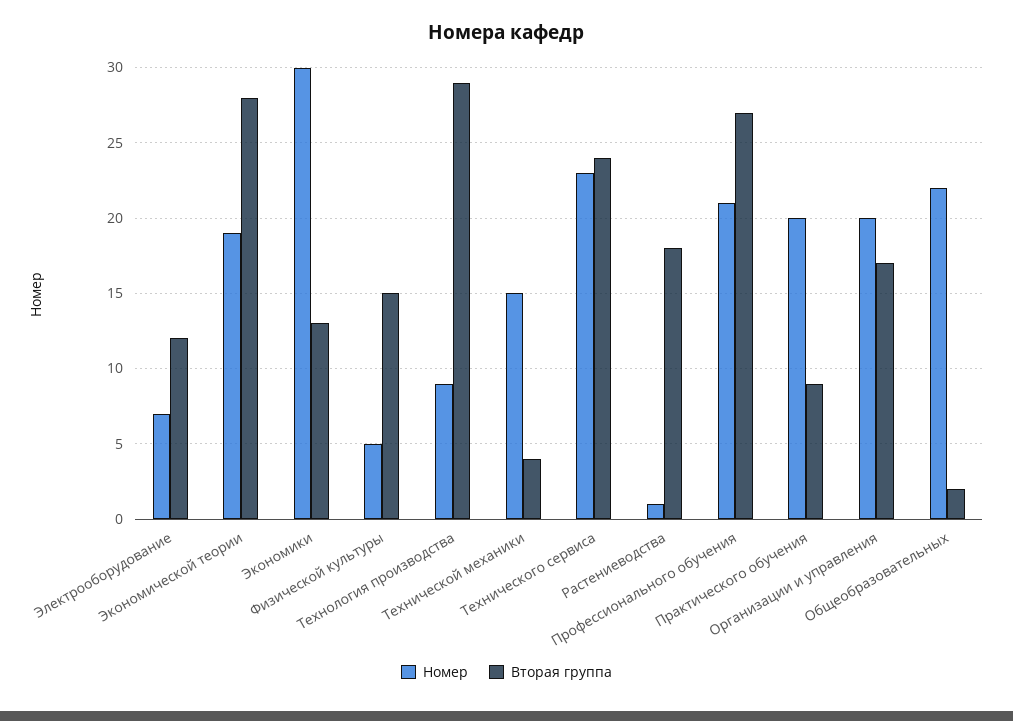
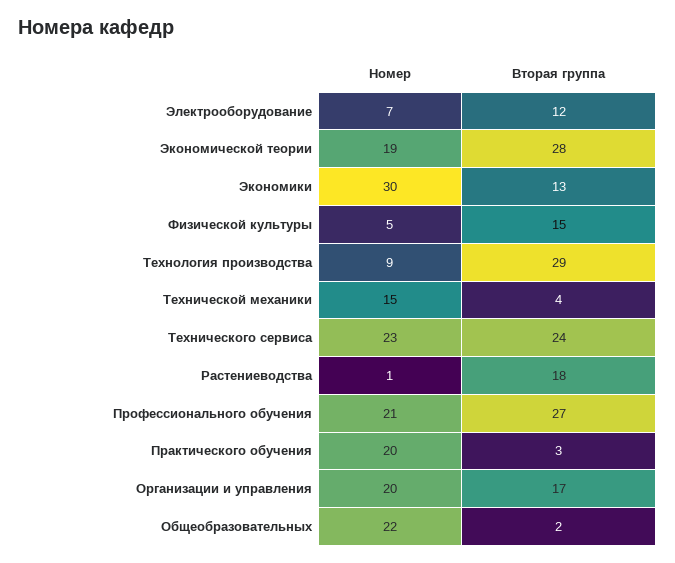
Вторая группа, Практического обучения: 9 -> 3

